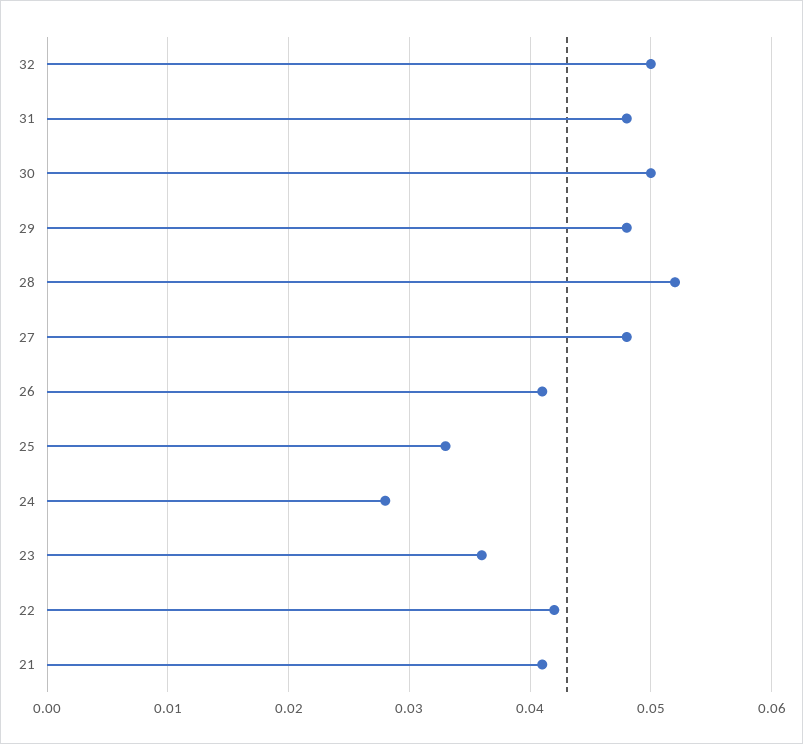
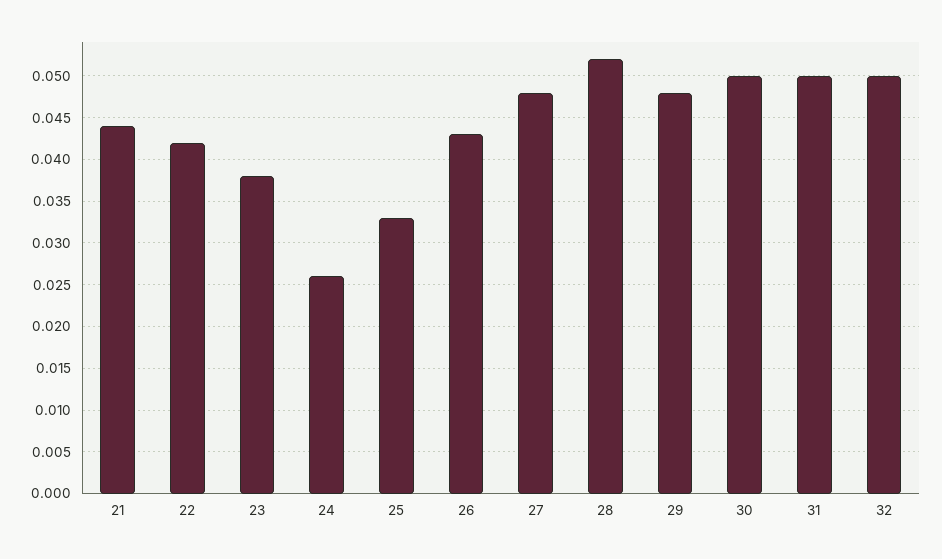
31: 0.048 -> 0.05
26: 0.041 -> 0.043
24: 0.028 -> 0.026
23: 0.036 -> 0.038
21: 0.041 -> 0.044

